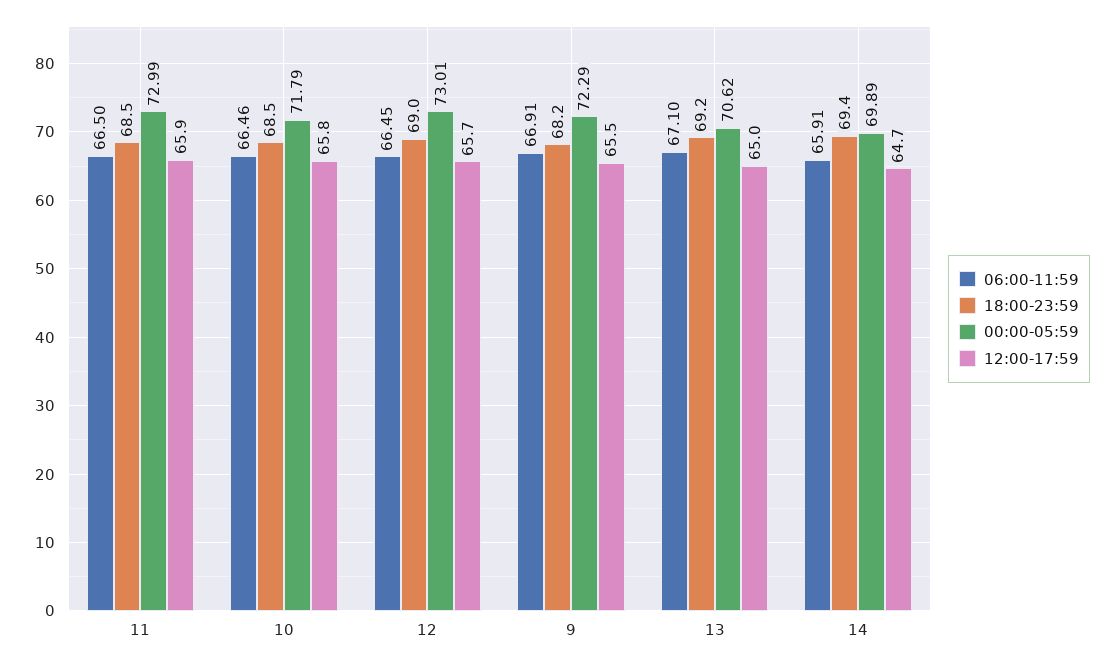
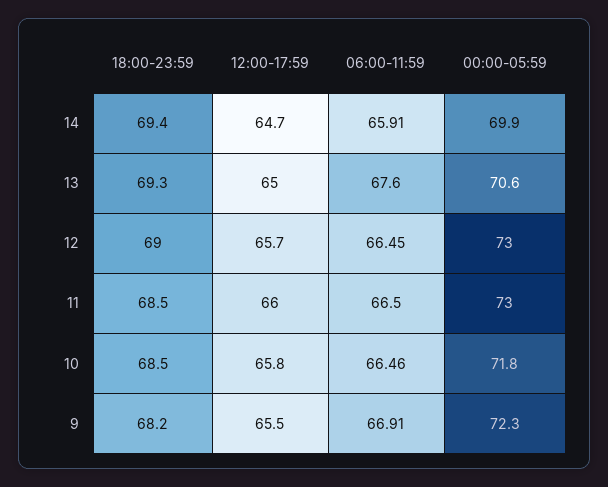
12:00-17:59, 11: 65.9 -> 66
06:00-11:59, 13: 67.1 -> 67.6
18:00-23:59, 13: 69.2 -> 69.3

